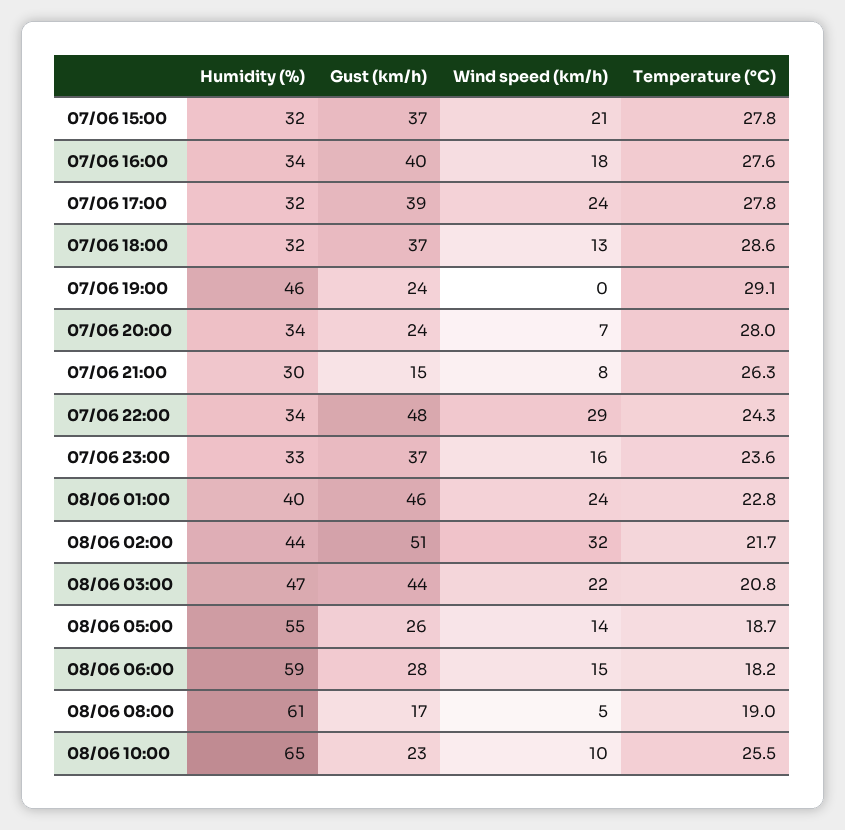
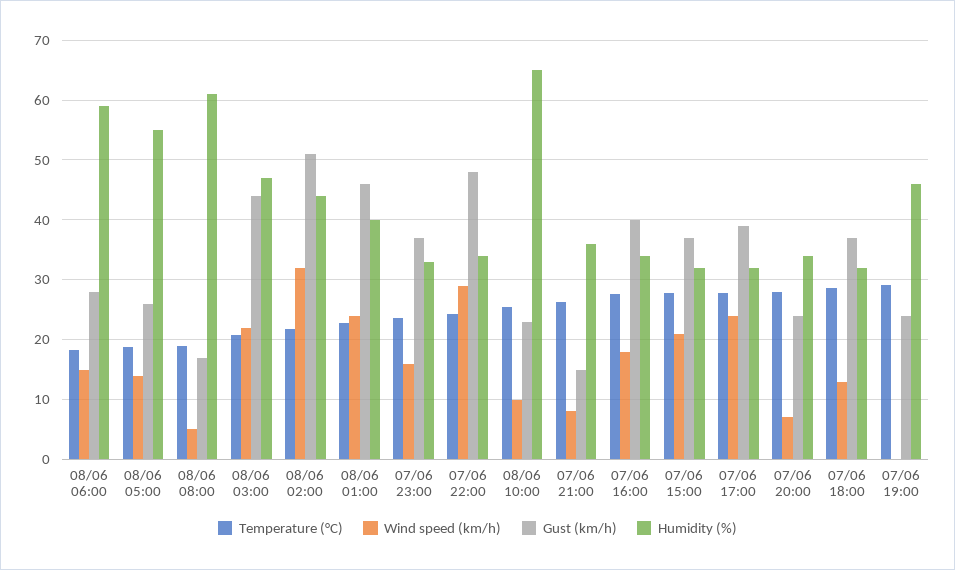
Humidity (%), 07/06 21:00: 30 -> 36

